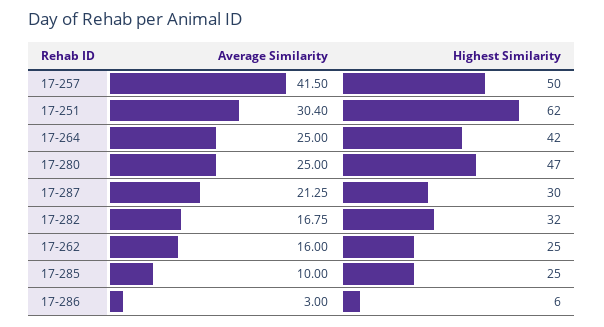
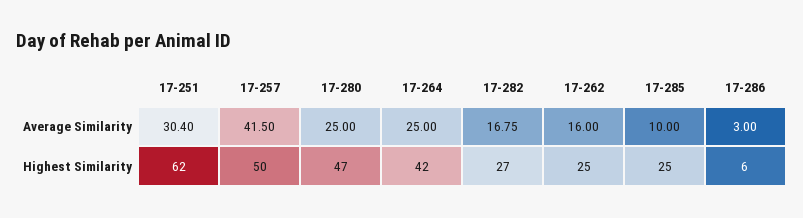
Average Similarity, 17-287: 21.25 -> none
Highest Similarity, 17-287: 30 -> none
Highest Similarity, 17-282: 32 -> 27

